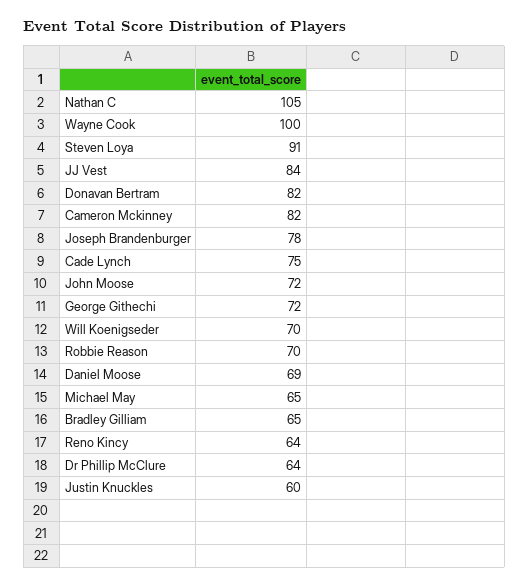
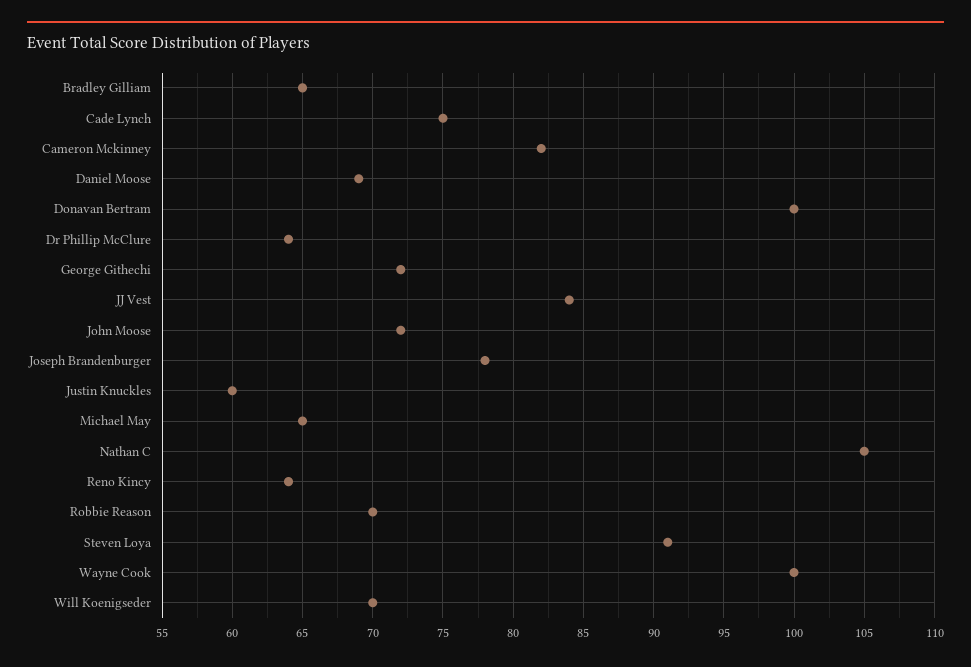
Donavan Bertram: 82 -> 100

